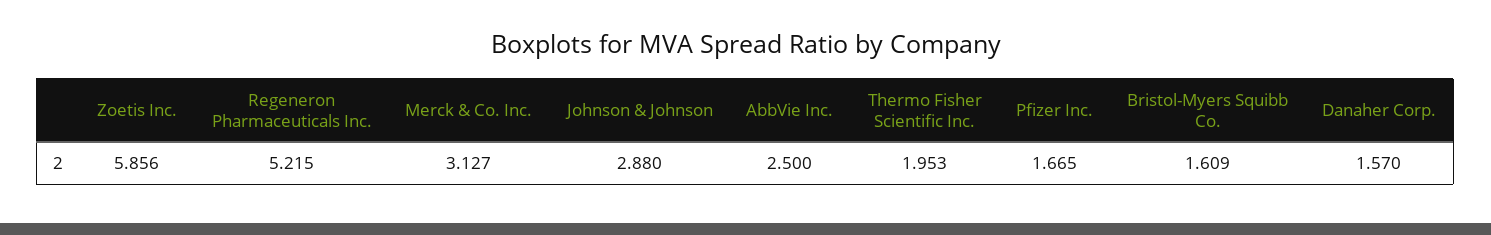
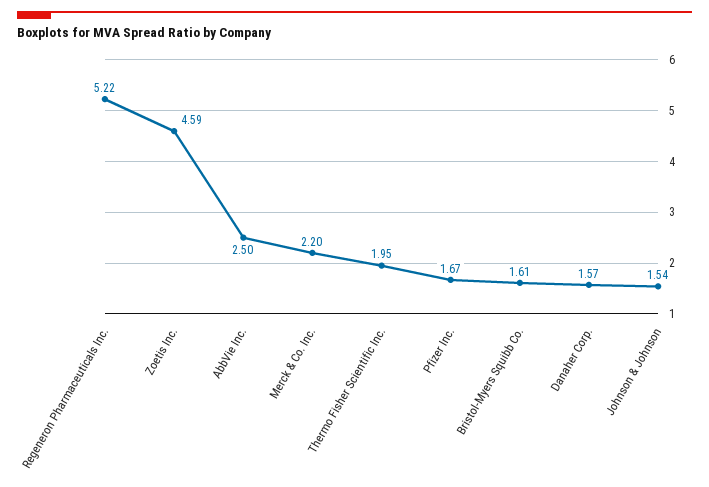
Zoetis Inc.: 5.856 -> 4.59
Merck & Co. Inc.: 3.127 -> 2.2
Johnson & Johnson: 2.88 -> 1.54

